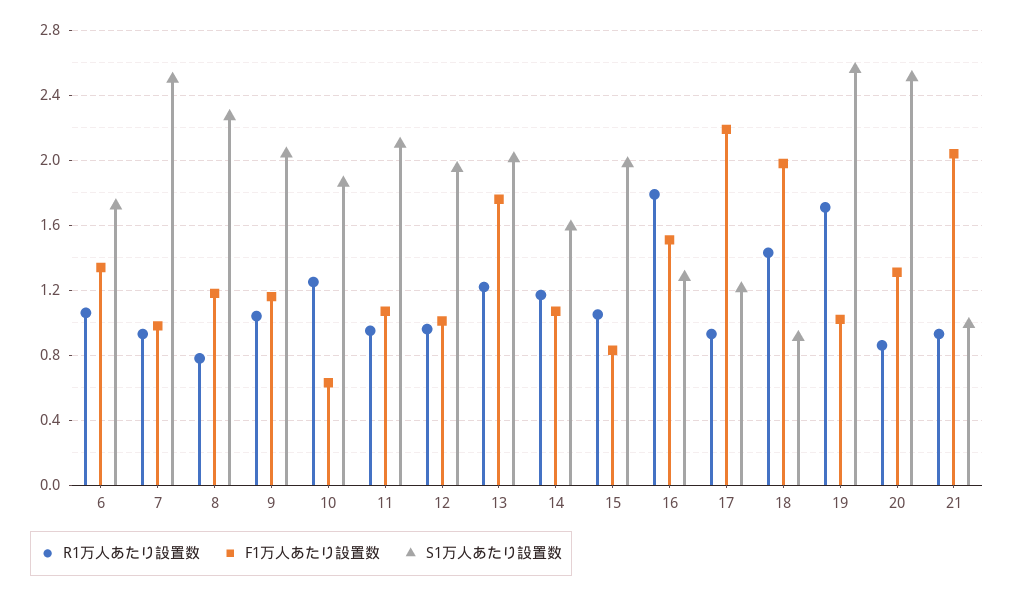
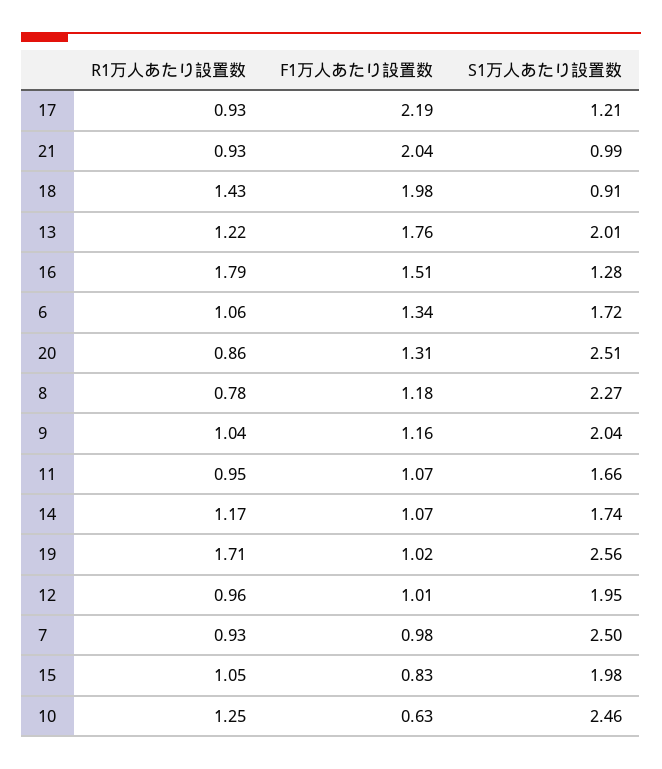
S1万人あたり設置数, 10: 1.85 -> 2.46
S1万人あたり設置数, 11: 2.1 -> 1.66
S1万人あたり設置数, 14: 1.6 -> 1.74

